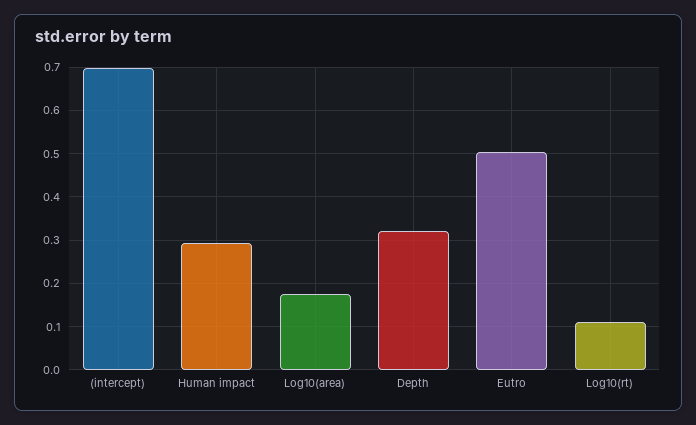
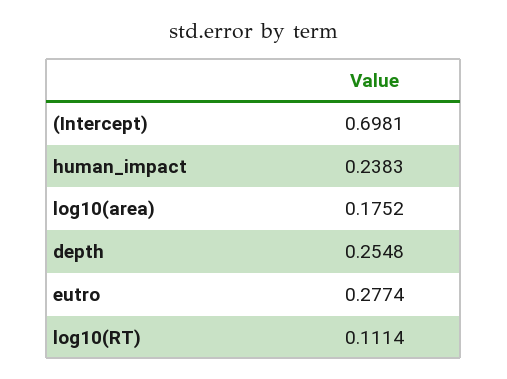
Human impact: 0.3 -> 0.2383
Depth: 0.32 -> 0.2548
Eutro: 0.5 -> 0.2774

